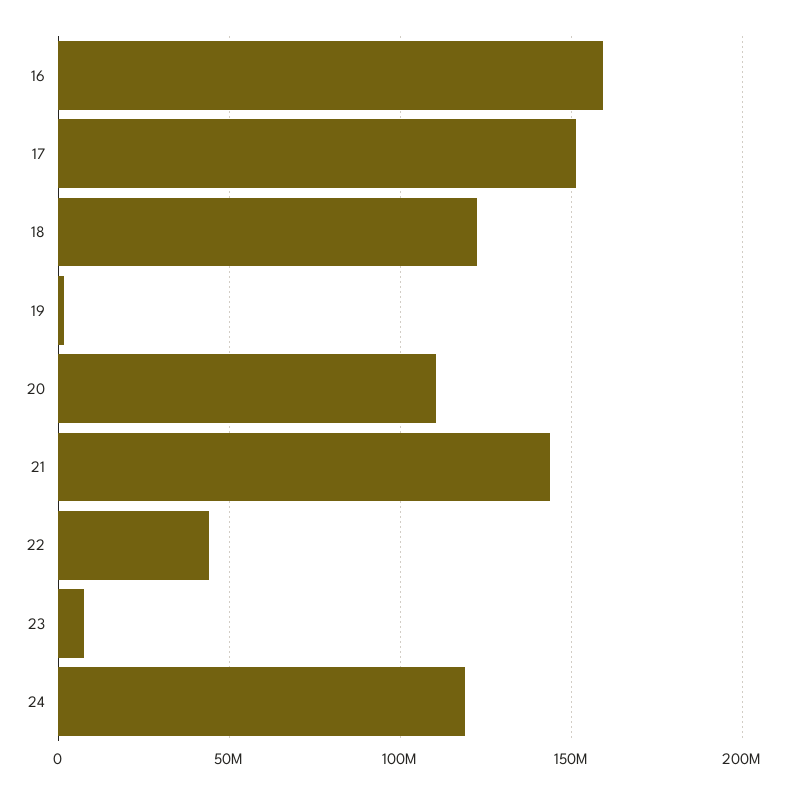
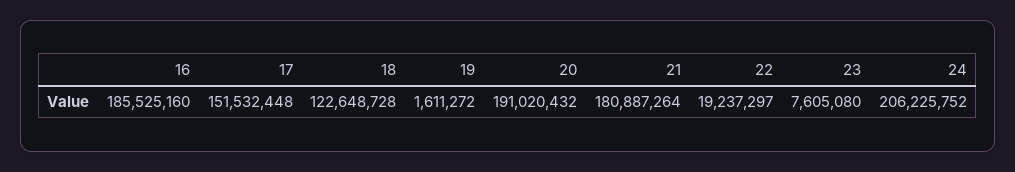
16: 160000000 -> 185525160
20: 110000000 -> 191020432
21: 145000000 -> 180887264
22: 45000000 -> 19237297
24: 120000000 -> 206225752

